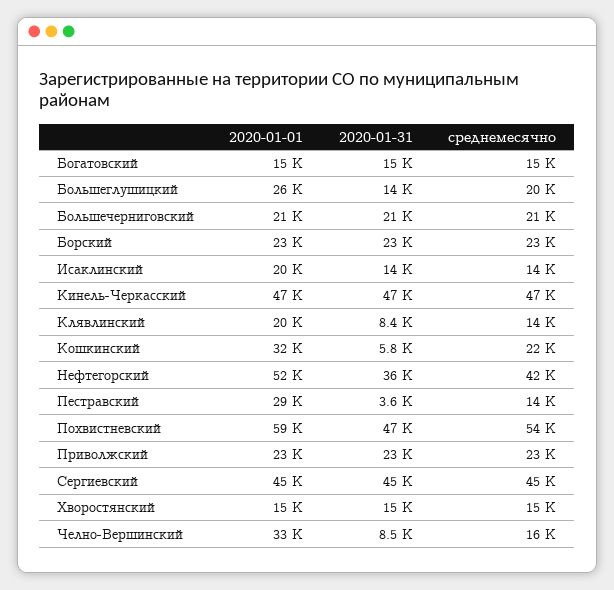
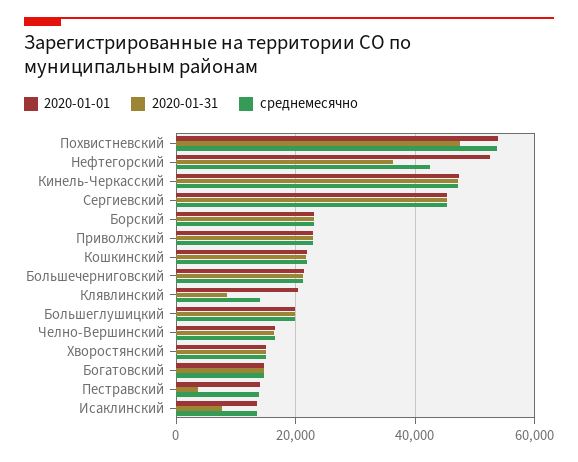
2020-01-01, Большеглушицкий: 26000 -> 20000
2020-01-31, Большеглушицкий: 14000 -> 20000
2020-01-01, Исаклинский: 20000 -> 14000
2020-01-31, Исаклинский: 14000 -> 8000
2020-01-01, Кошкинский: 32000 -> 22000
2020-01-31, Кошкинский: 5800 -> 22000
2020-01-01, Пестравский: 29000 -> 14000
2020-01-01, Похвистневский: 59000 -> 54000
2020-01-01, Челно-Вершинский: 33000 -> 16000
2020-01-31, Челно-Вершинский: 8500 -> 16000

